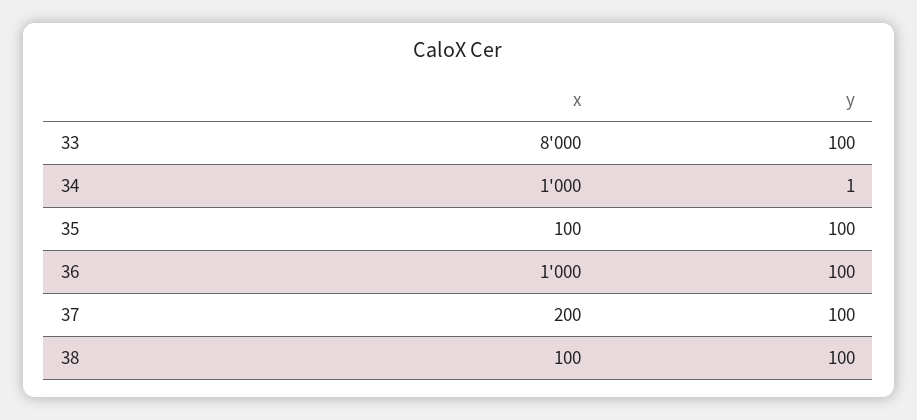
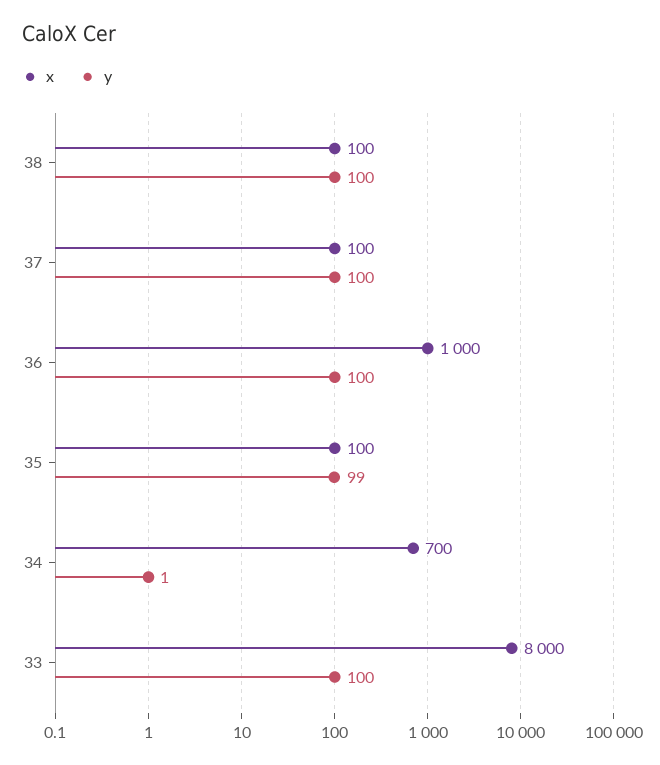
x, 34: 1000 -> 700
y, 35: 100 -> 99
x, 37: 200 -> 100

